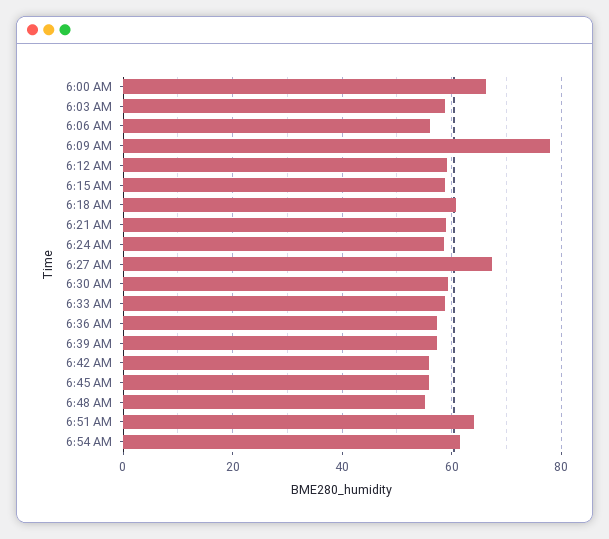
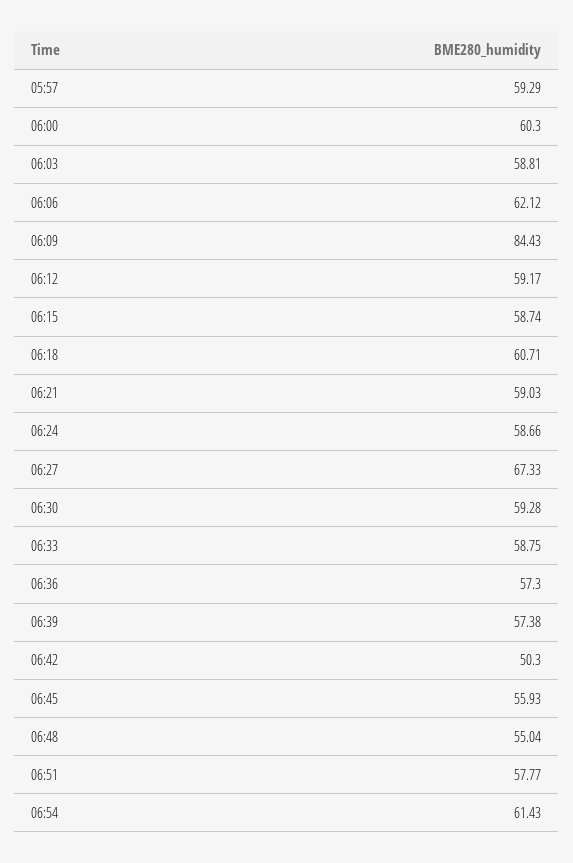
6:00 AM: 66 -> 60.3
6:06 AM: 56 -> 62.12
6:09 AM: 78 -> 84.43
6:42 AM: 56 -> 50.3
6:51 AM: 64 -> 57.77
05:57: none -> 59.29

